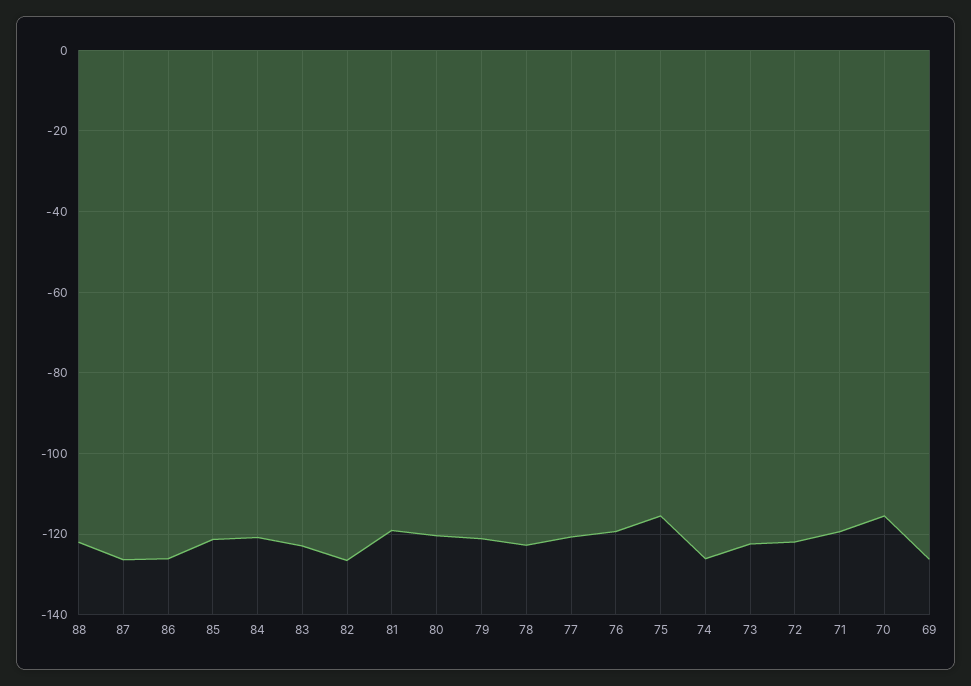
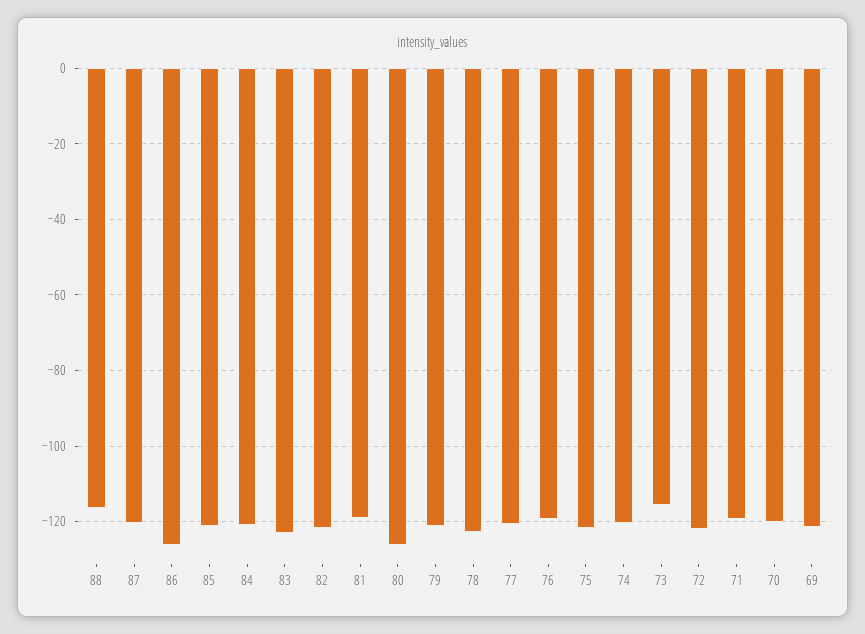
88: -122 -> -116
87: -126 -> -120
82: -126 -> -122
80: -120 -> -126
75: -116 -> -122
74: -126 -> -120
73: -122 -> -116
70: -116 -> -120
69: -126 -> -122

